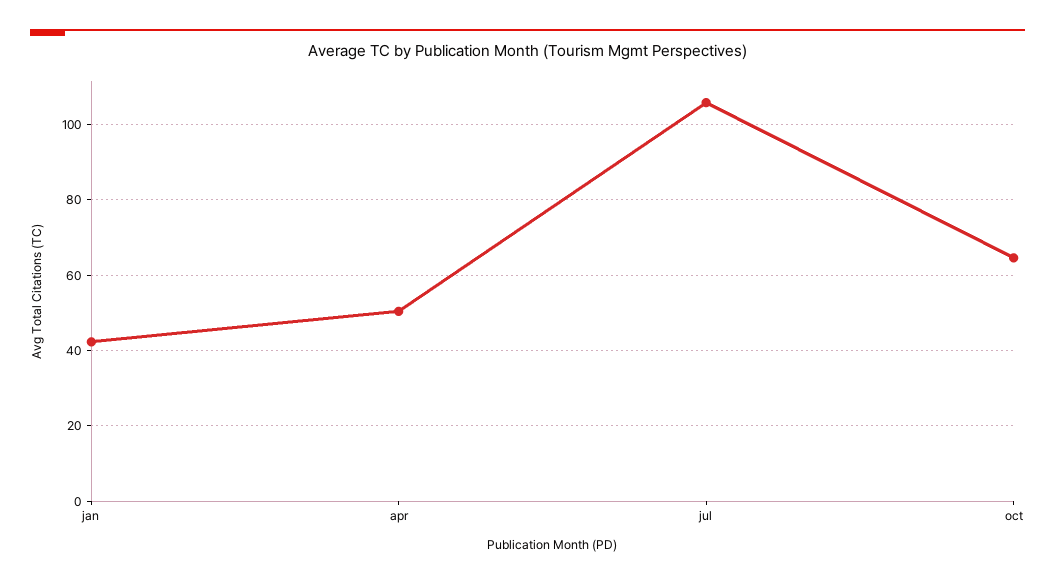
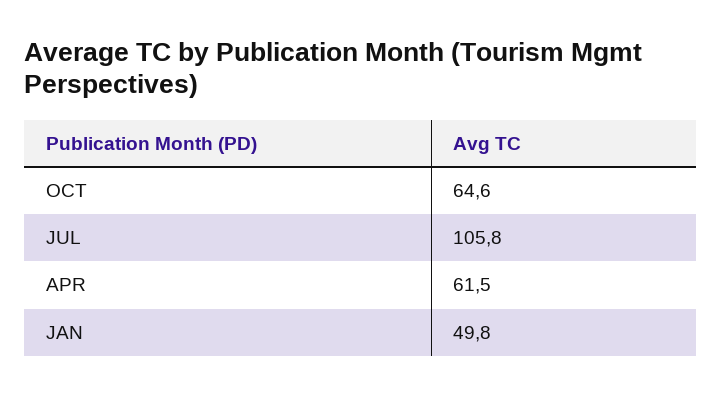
jan: 42 -> 49.8
apr: 50 -> 61.5

